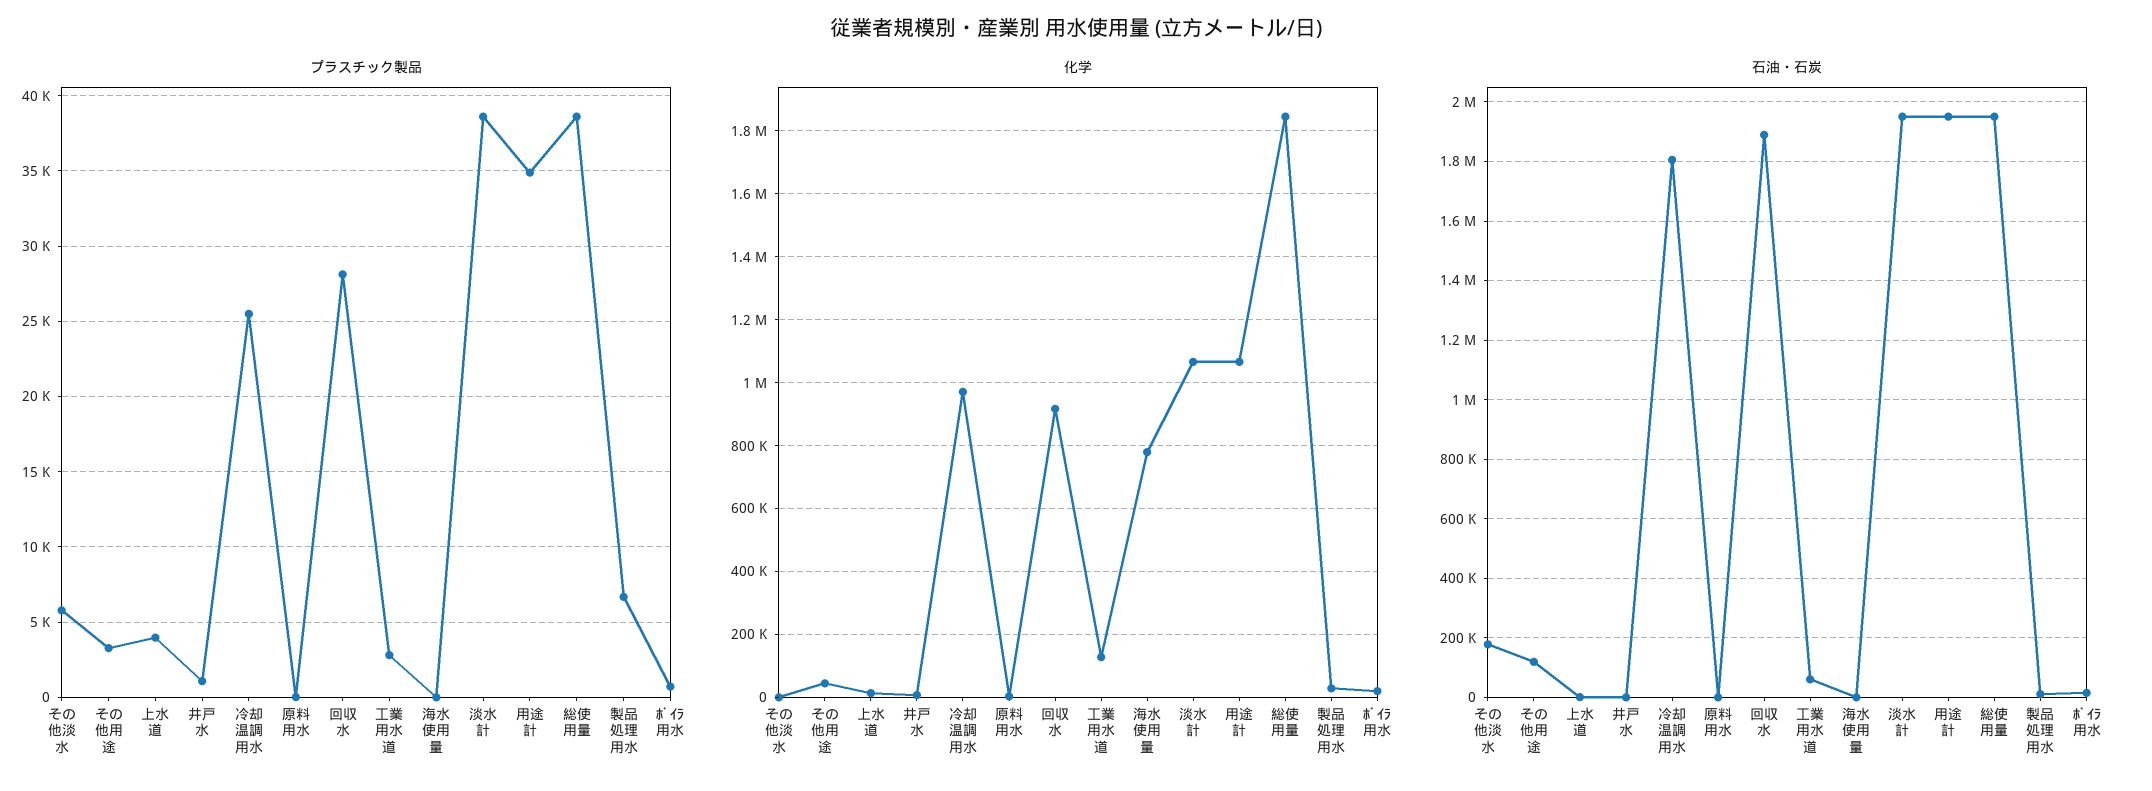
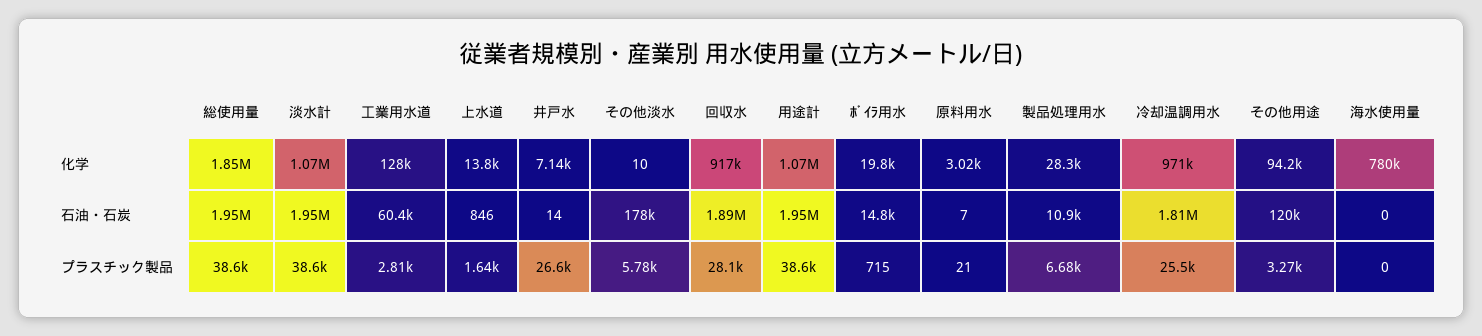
プラスチック製品, 上水道: 4000 -> 1640
プラスチック製品, 井戸水: 1000 -> 26600
プラスチック製品, 用途計: 35000 -> 38600
化学, その他用途: 40000 -> 94200

